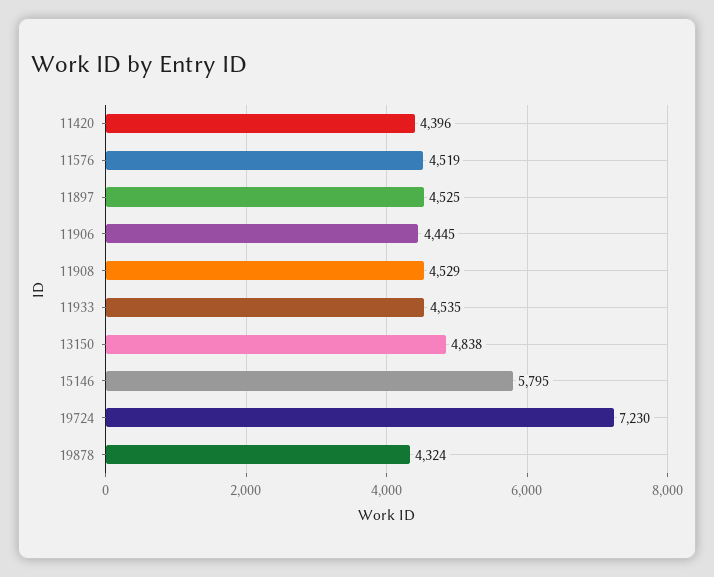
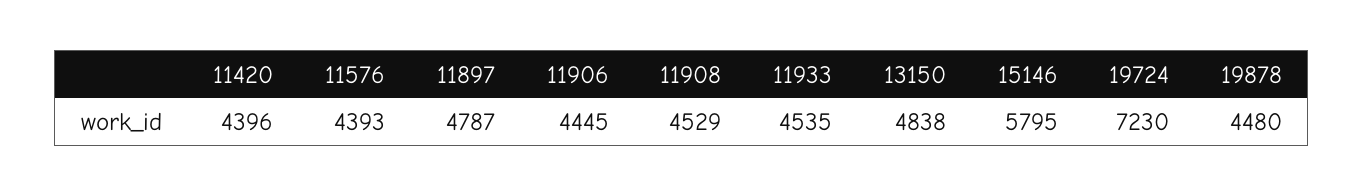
11576: 4519 -> 4393
11897: 4525 -> 4787
19878: 4324 -> 4480

